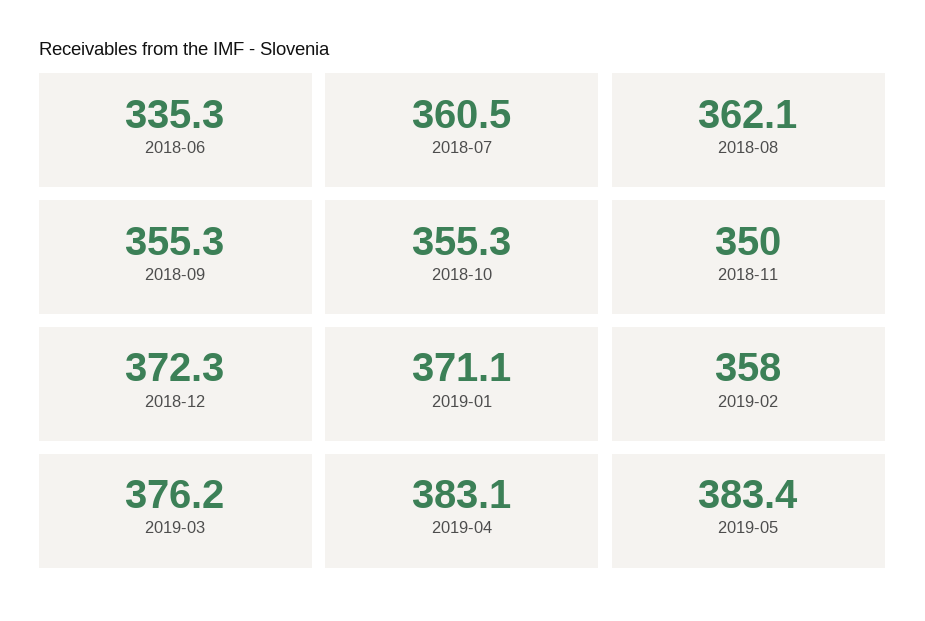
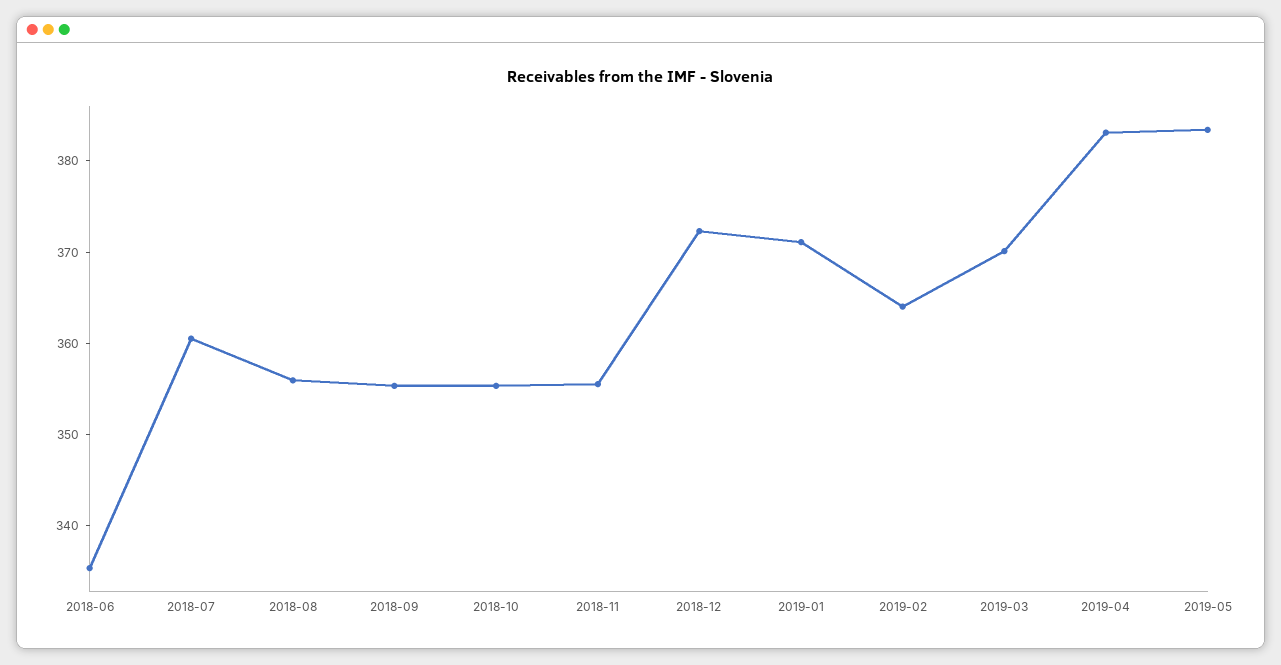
2018-08: 362.1 -> 356
2018-11: 350 -> 356
2019-02: 358 -> 364
2019-03: 376.2 -> 370

